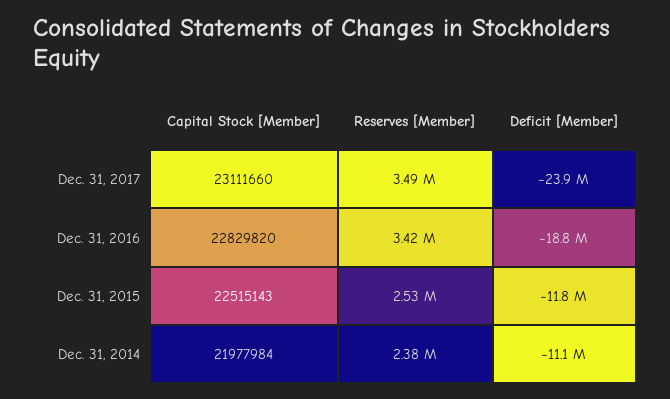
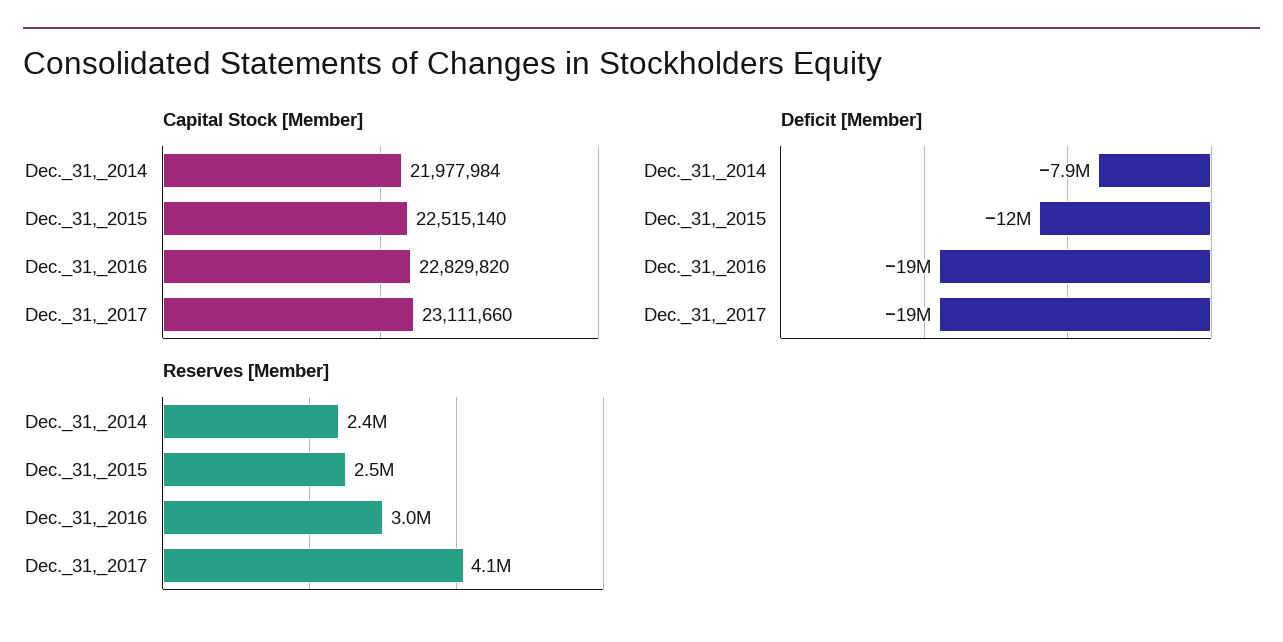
Reserves [Member], Dec. 31, 2017: 3490000 -> 4100000
Deficit [Member], Dec. 31, 2017: -23900000 -> -19000000
Reserves [Member], Dec. 31, 2016: 3420000 -> 3000000
Capital Stock [Member], Dec. 31, 2015: 22515143 -> 22515140
Deficit [Member], Dec. 31, 2014: -11100000 -> -7900000

